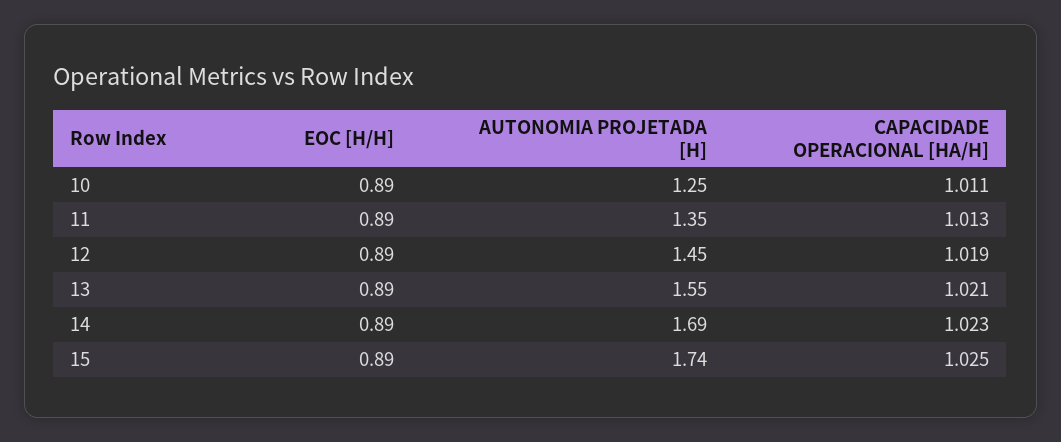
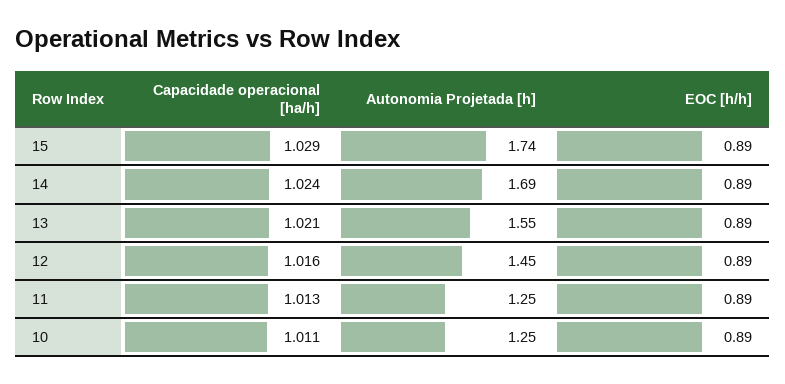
AUTONOMIA PROJETADA [H], 11: 1.35 -> 1.25
CAPACIDADE OPERACIONAL [HA/H], 12: 1.019 -> 1.016
CAPACIDADE OPERACIONAL [HA/H], 14: 1.023 -> 1.024
CAPACIDADE OPERACIONAL [HA/H], 15: 1.025 -> 1.029

